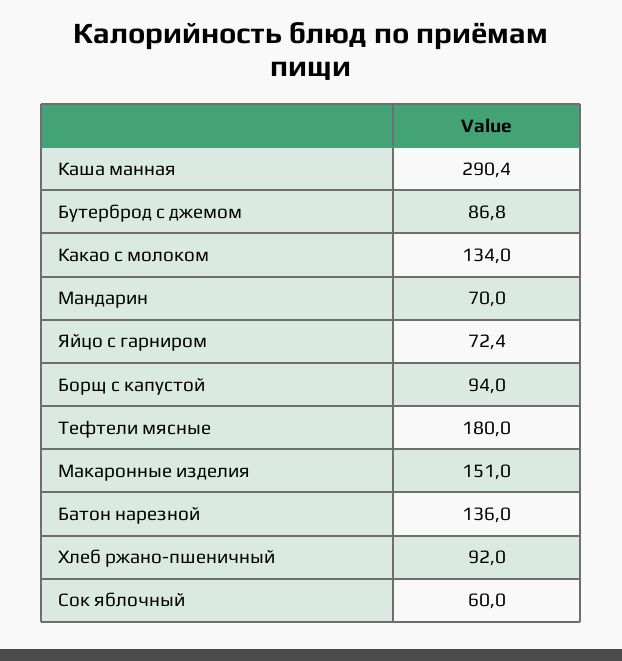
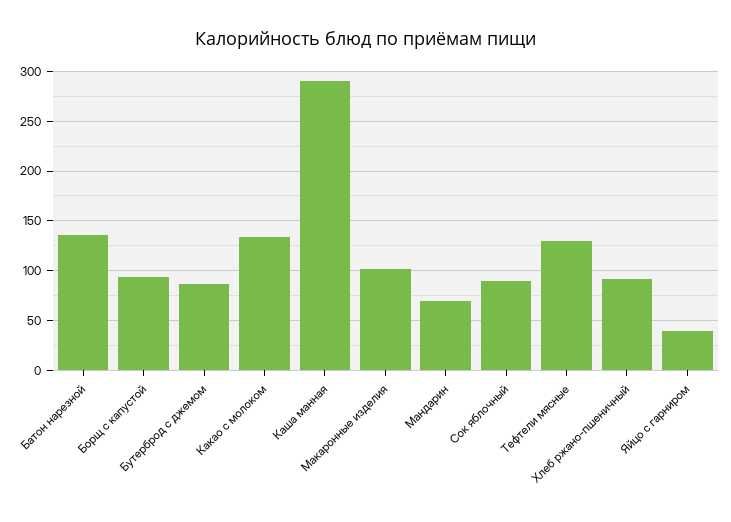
Яйцо с гарниром: 72.4 -> 40
Тефтели мясные: 180 -> 130
Макаронные изделия: 151 -> 100
Сок яблочный: 60 -> 90

